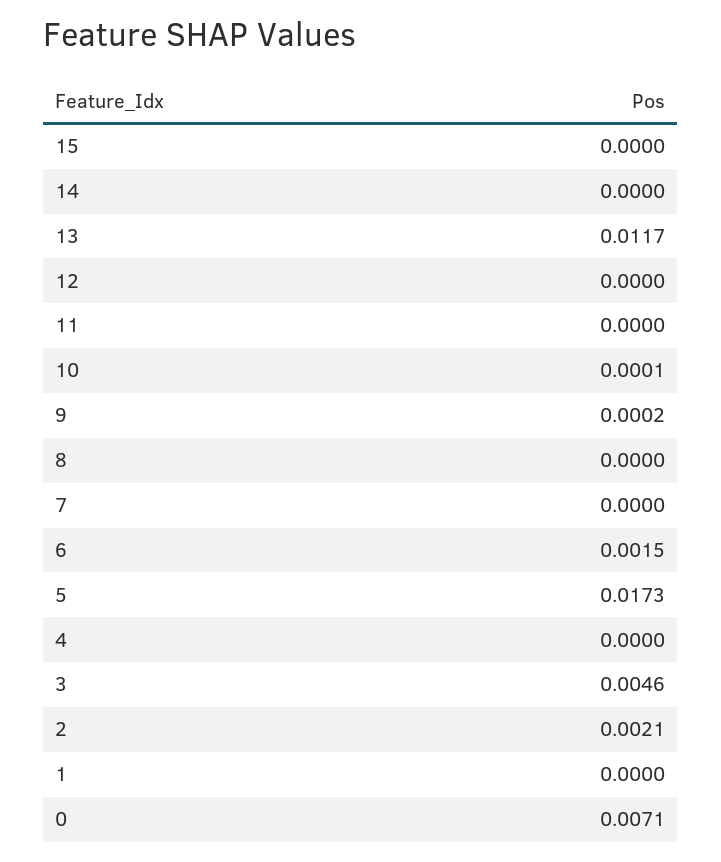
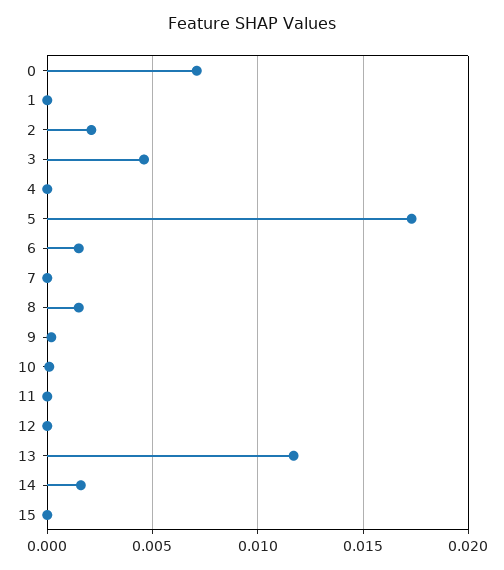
14: 0 -> 0.0015
8: 0 -> 0.0015

